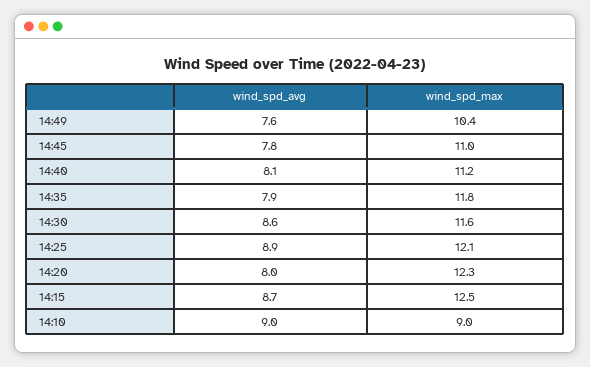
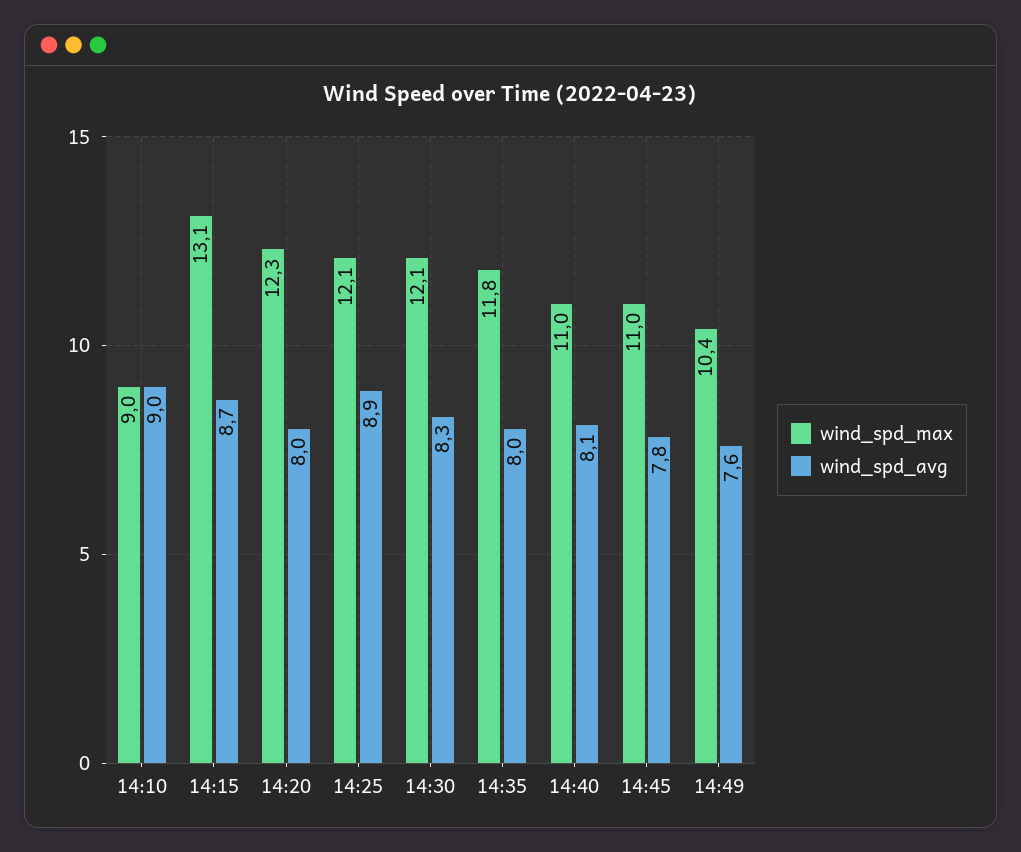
wind_spd_max, 14:40: 11.2 -> 11
wind_spd_avg, 14:35: 7.9 -> 8
wind_spd_avg, 14:30: 8.6 -> 8.3
wind_spd_max, 14:30: 11.6 -> 12.1
wind_spd_max, 14:15: 12.5 -> 13.1

